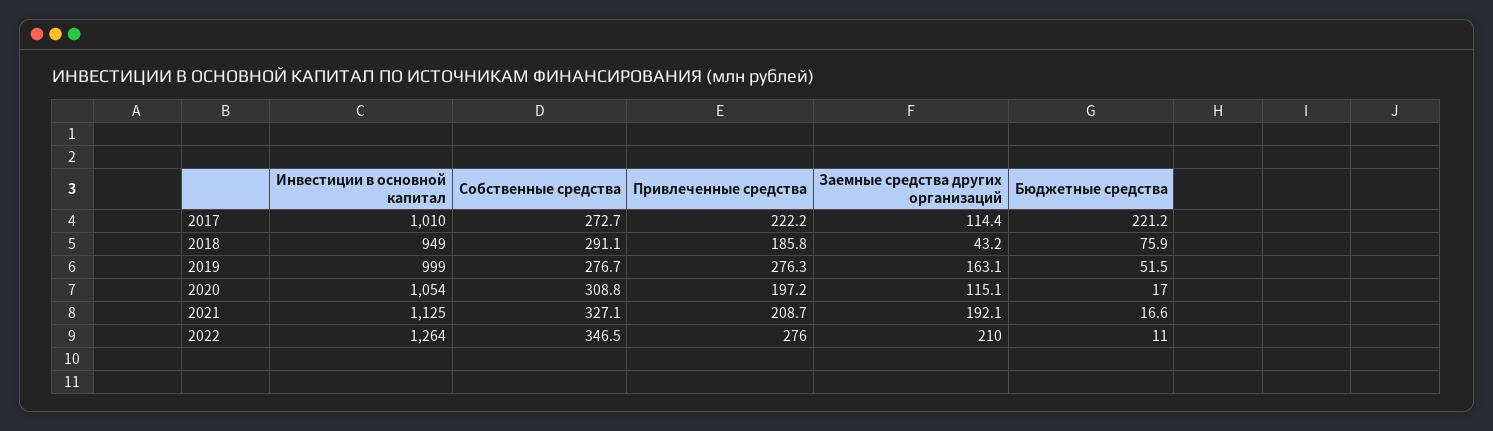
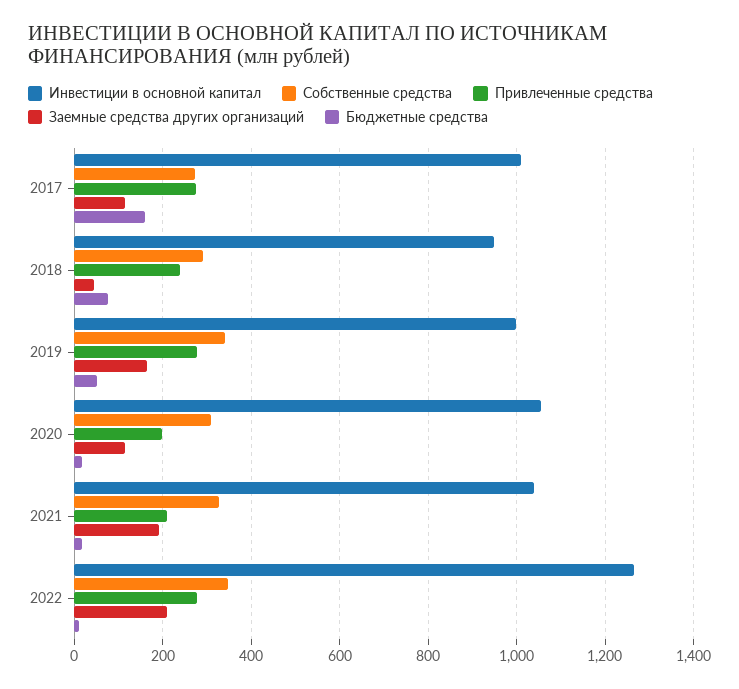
Привлеченные средства, 2017: 222.2 -> 280
Бюджетные средства, 2017: 221.2 -> 160
Привлеченные средства, 2018: 185.8 -> 240
Собственные средства, 2019: 276.7 -> 340
Инвестиции в основной капитал, 2021: 1125 -> 1040

